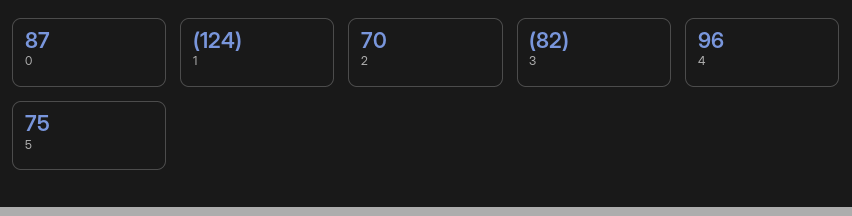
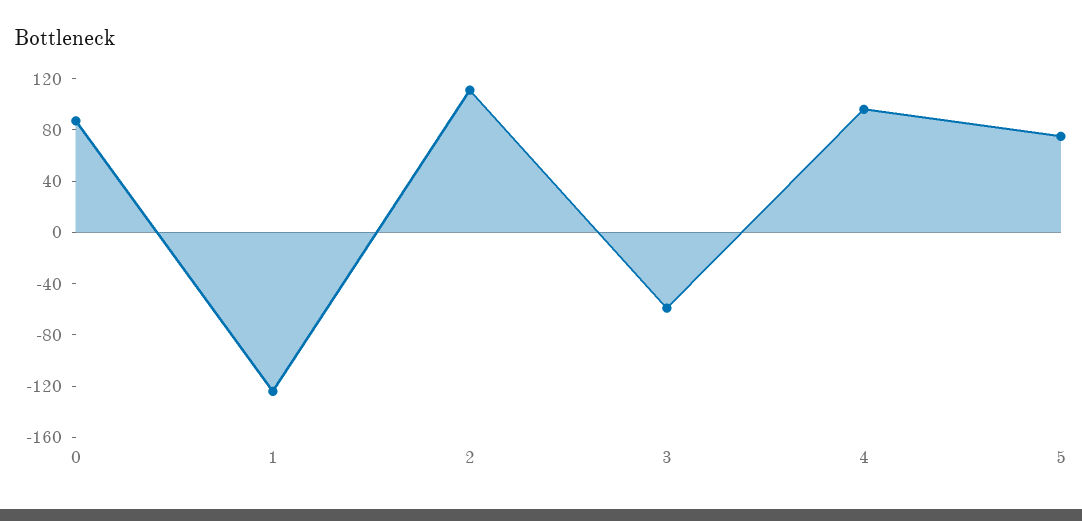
2: 70 -> 110
3: -82 -> -60

